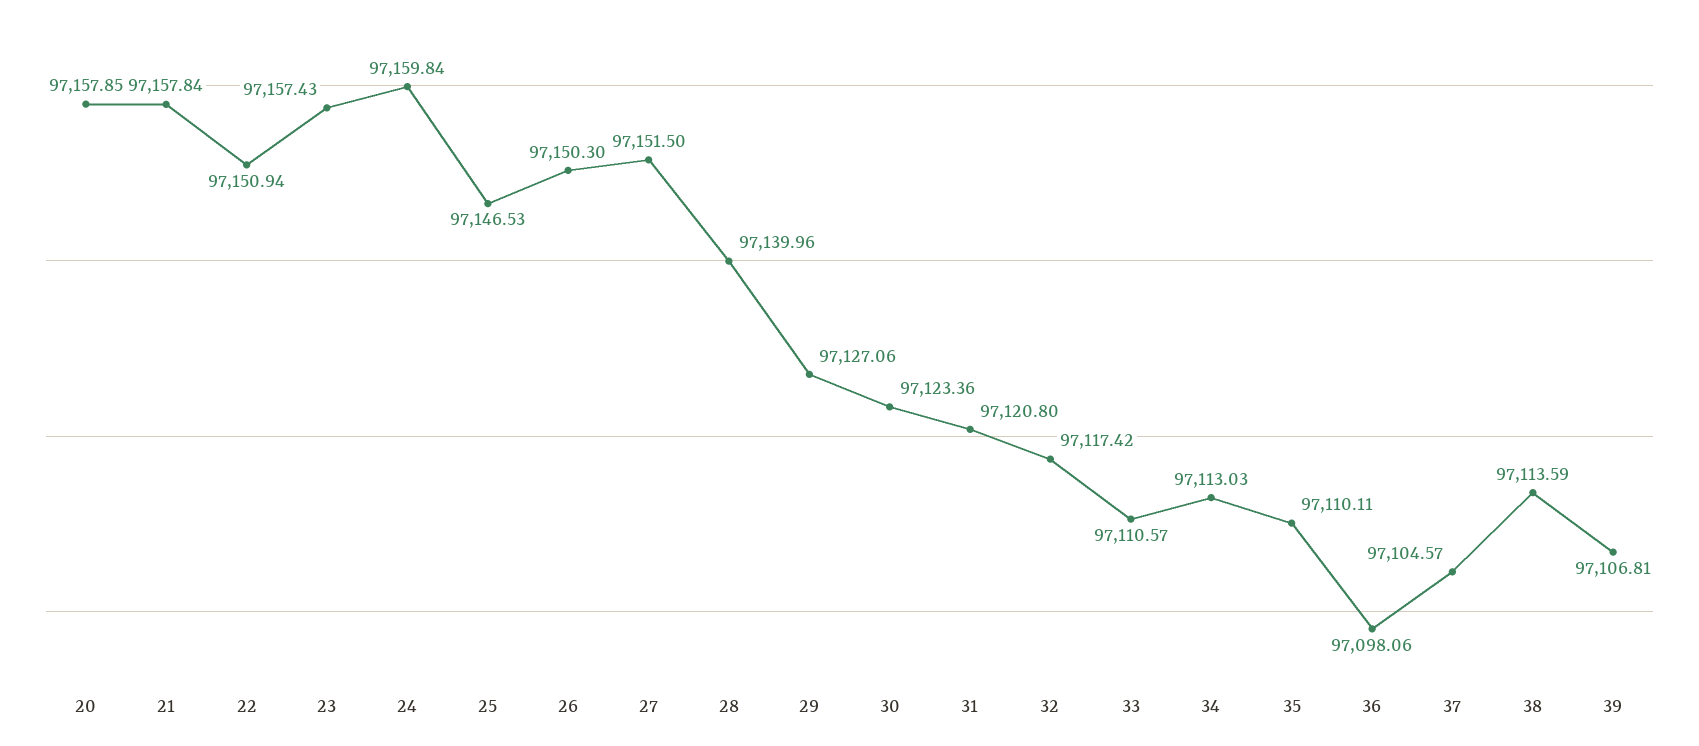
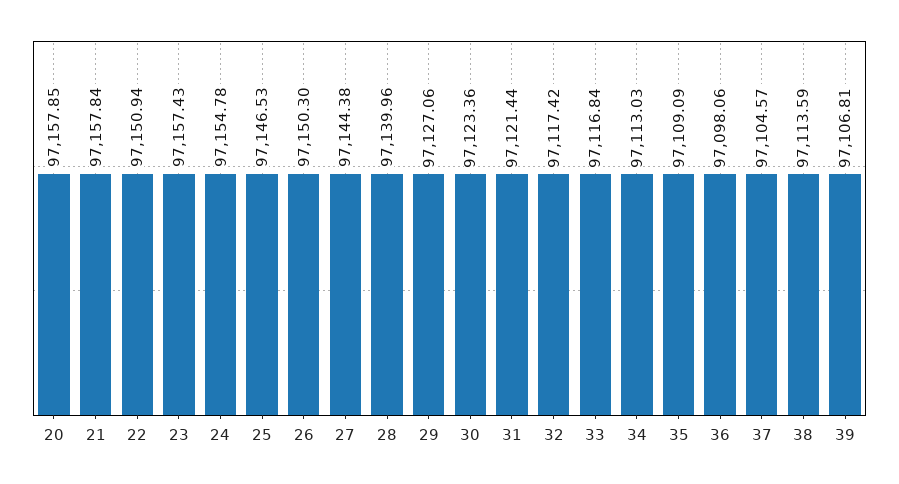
24: 97159.84 -> 97154.78
27: 97151.5 -> 97144.38
31: 97120.8 -> 97121.44
33: 97110.57 -> 97116.84
35: 97110.11 -> 97109.09

